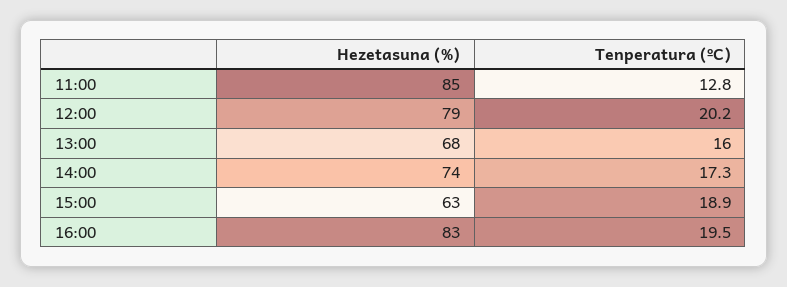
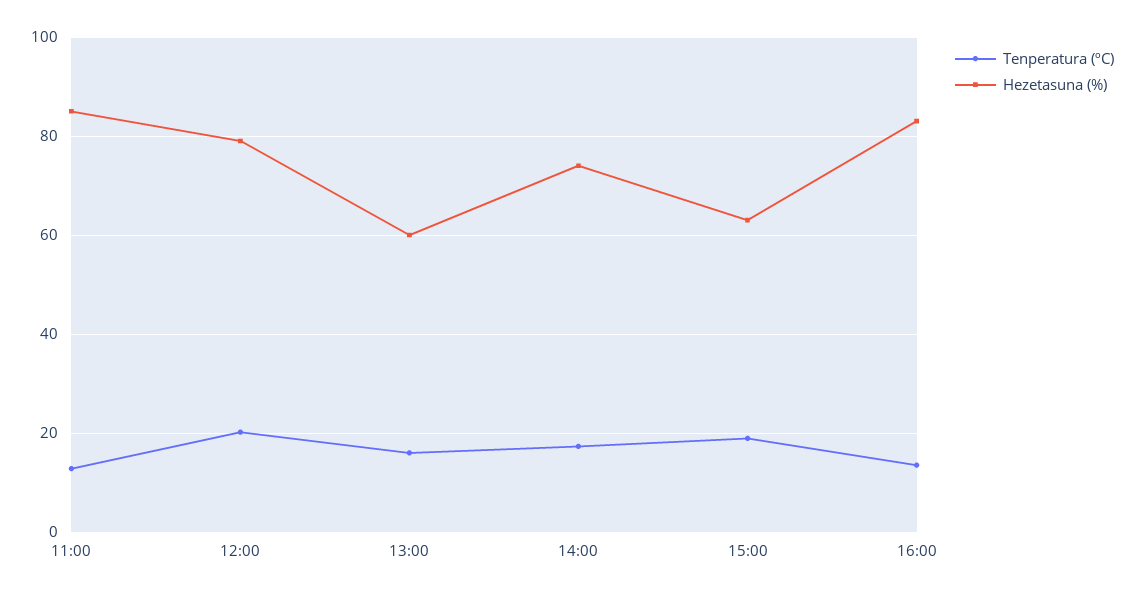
Hezetasuna (%), 13:00: 68 -> 60
Tenperatura (ºC), 16:00: 19.5 -> 14

